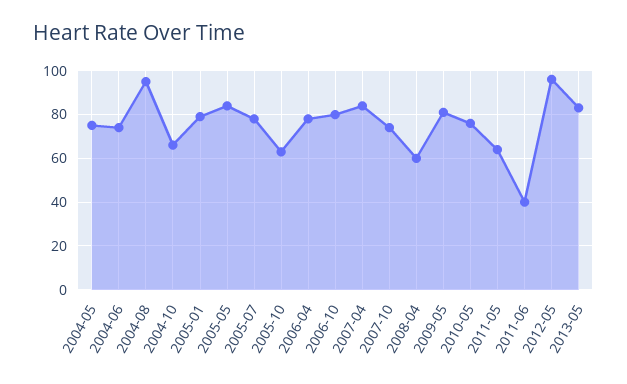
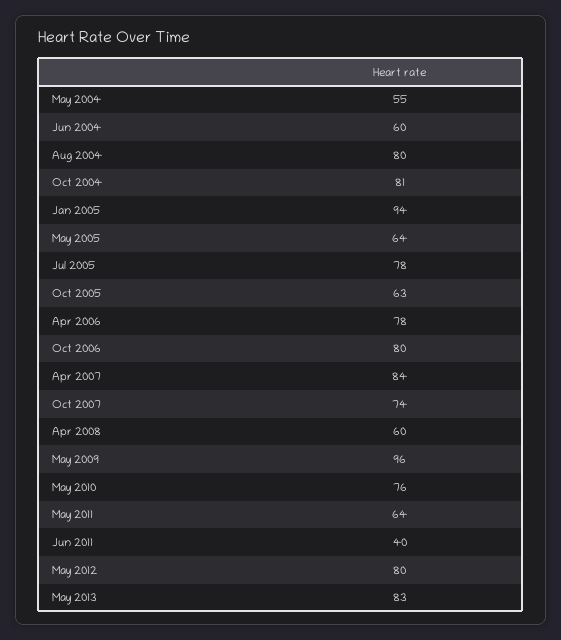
2004-05: 75 -> 55
2004-06: 75 -> 60
2004-08: 95 -> 80
2004-10: 65 -> 81
2005-01: 80 -> 94
2005-05: 85 -> 64
2009-05: 80 -> 96
2012-05: 95 -> 80

